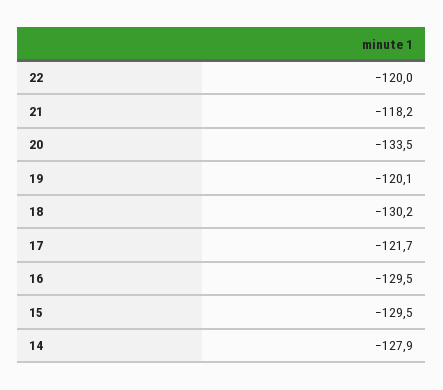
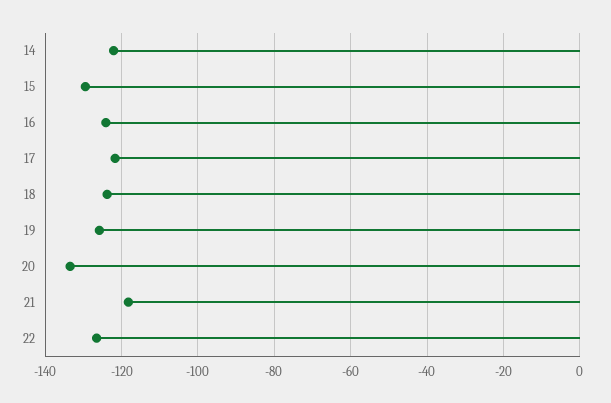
22: -120 -> -126
19: -120.1 -> -126
18: -130.2 -> -124
16: -129.5 -> -124
14: -127.9 -> -122

